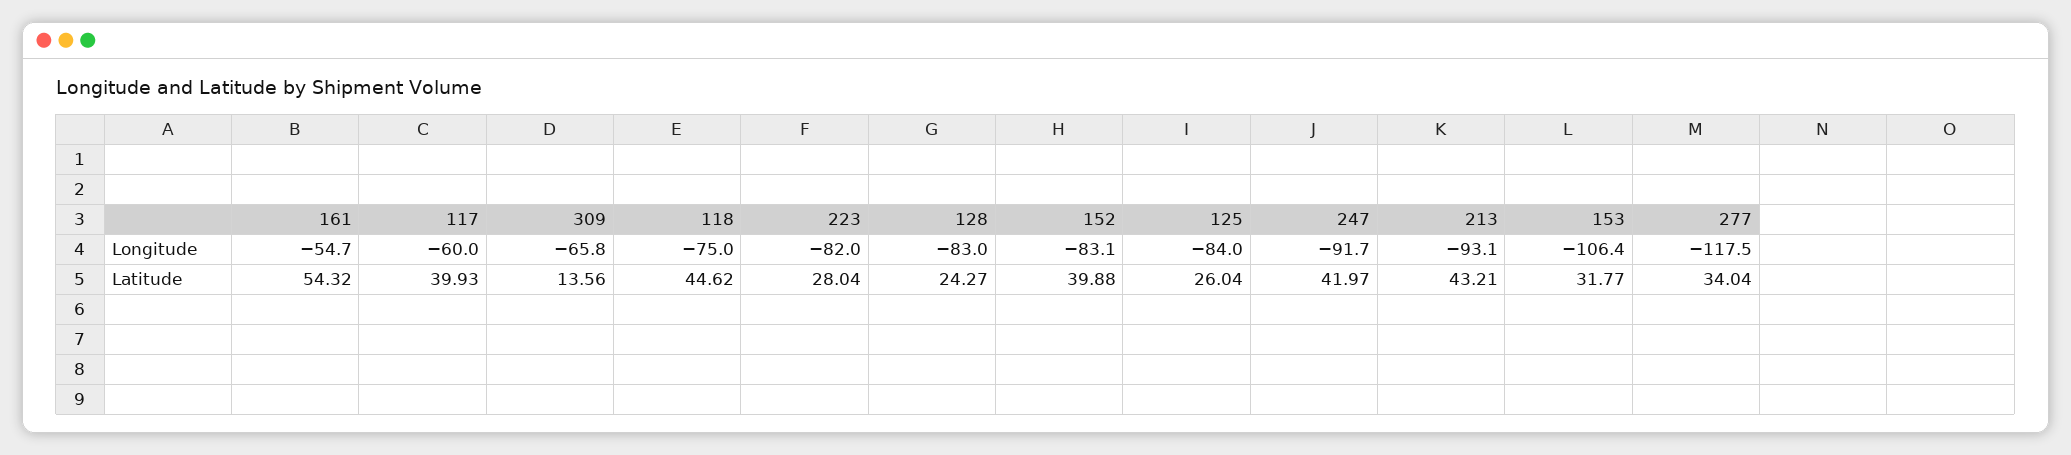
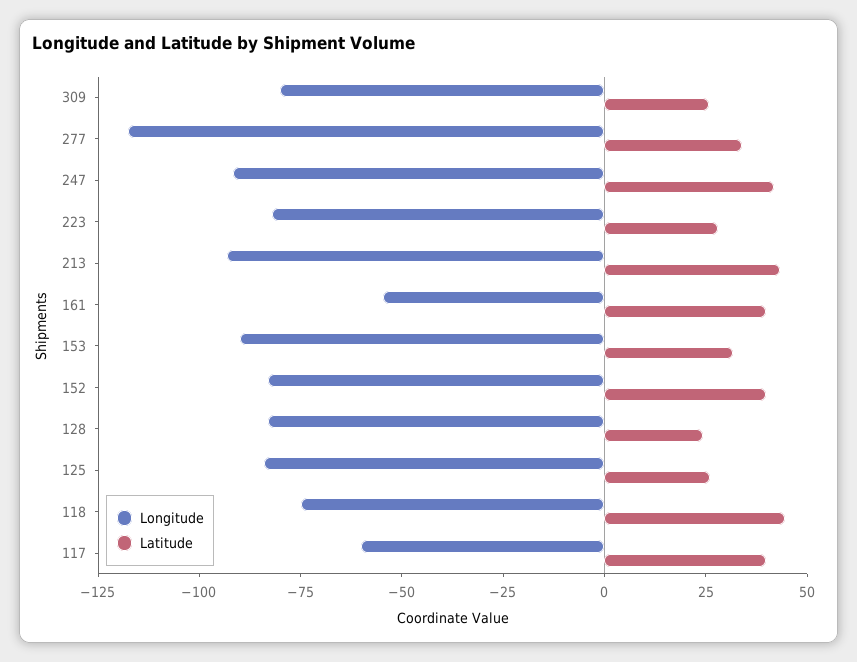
Longitude, 309: -65.8 -> -80
Longitude, 153: -106.4 -> -90
Latitude, 161: 54.32 -> 40
Latitude, 309: 13.56 -> 25

